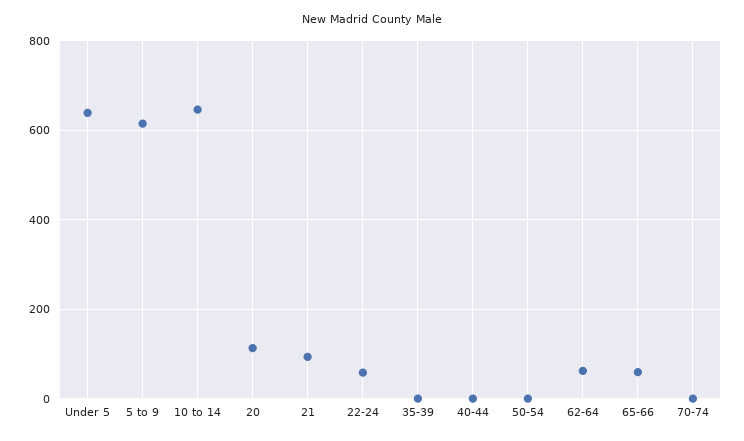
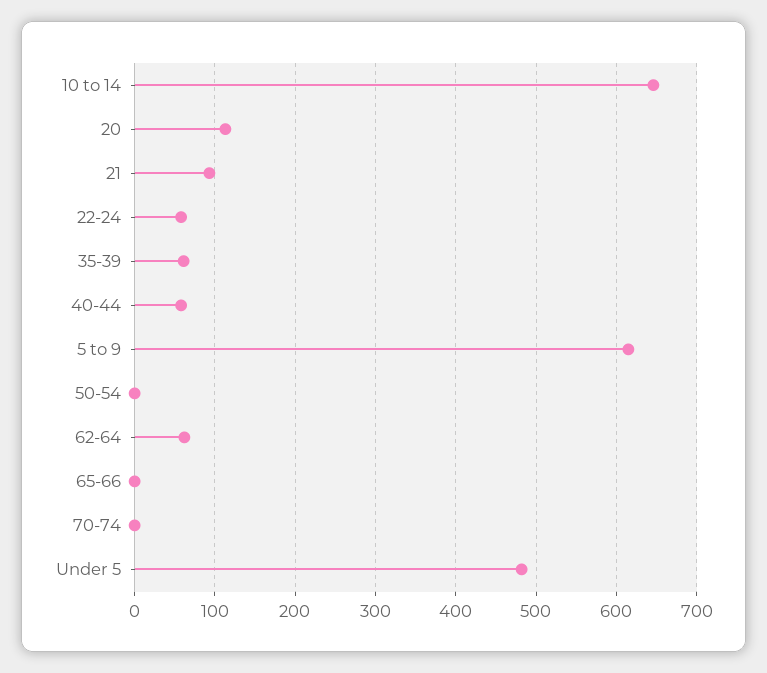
Under 5: 640 -> 480
35-39: 0 -> 60
40-44: 0 -> 60
65-66: 60 -> 0

